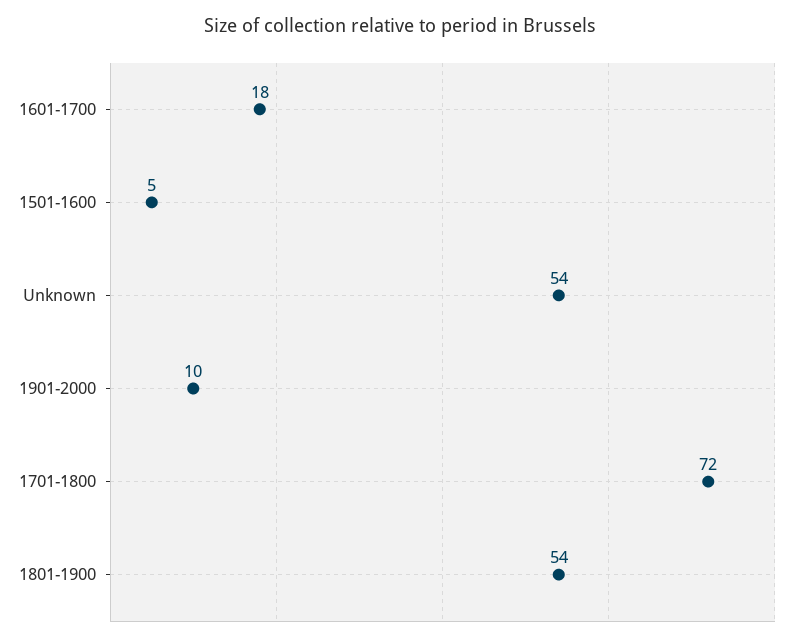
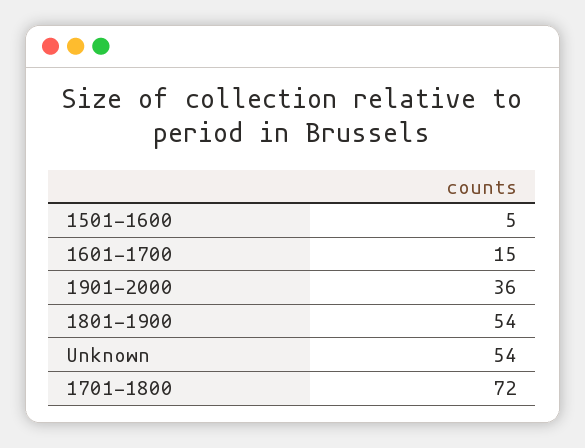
1601-1700: 18 -> 15
1901-2000: 10 -> 36

